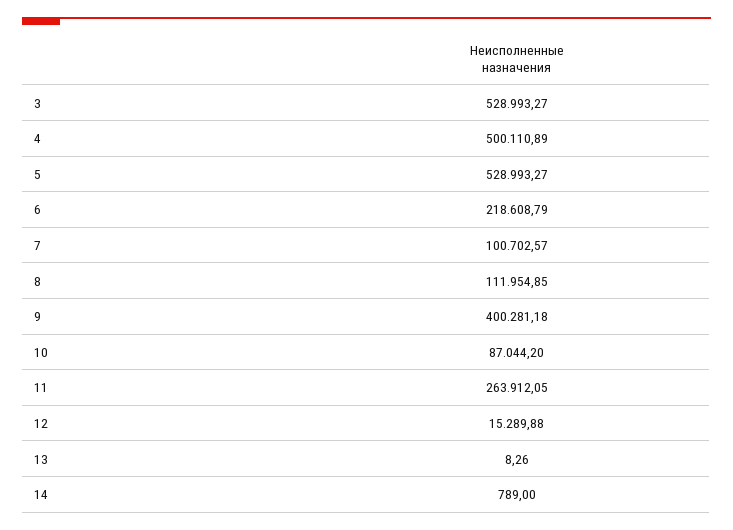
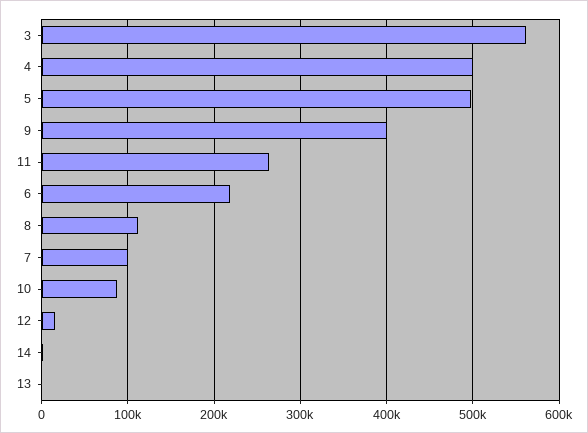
3: 528993.27 -> 560000
5: 528993.27 -> 500000

